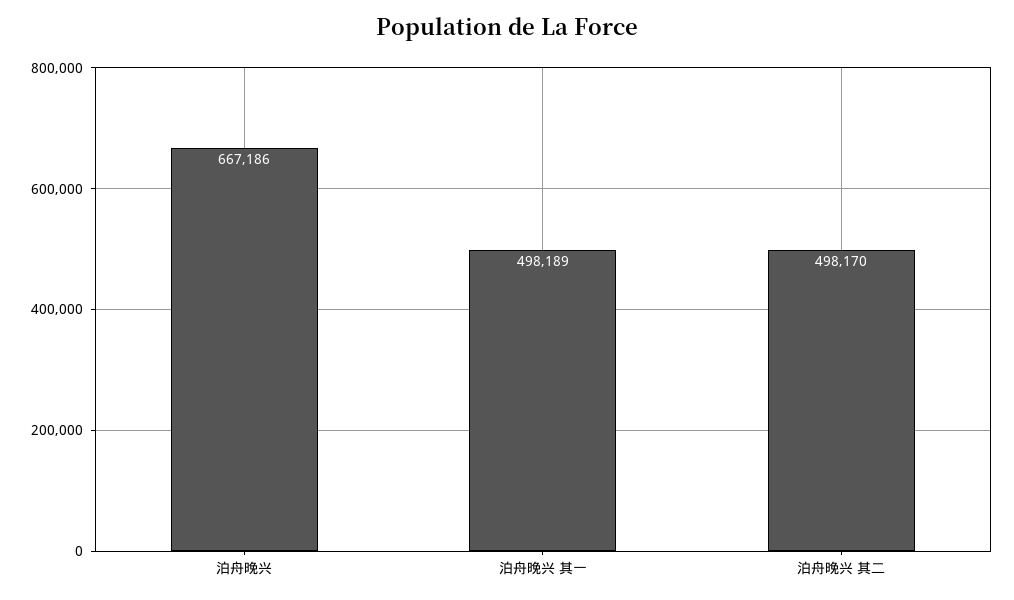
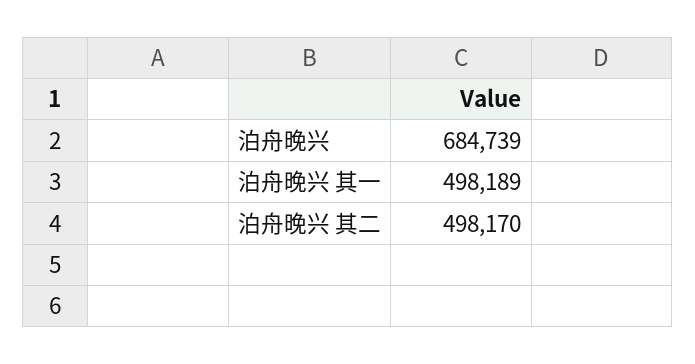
泊舟晚兴: 667186 -> 684739

